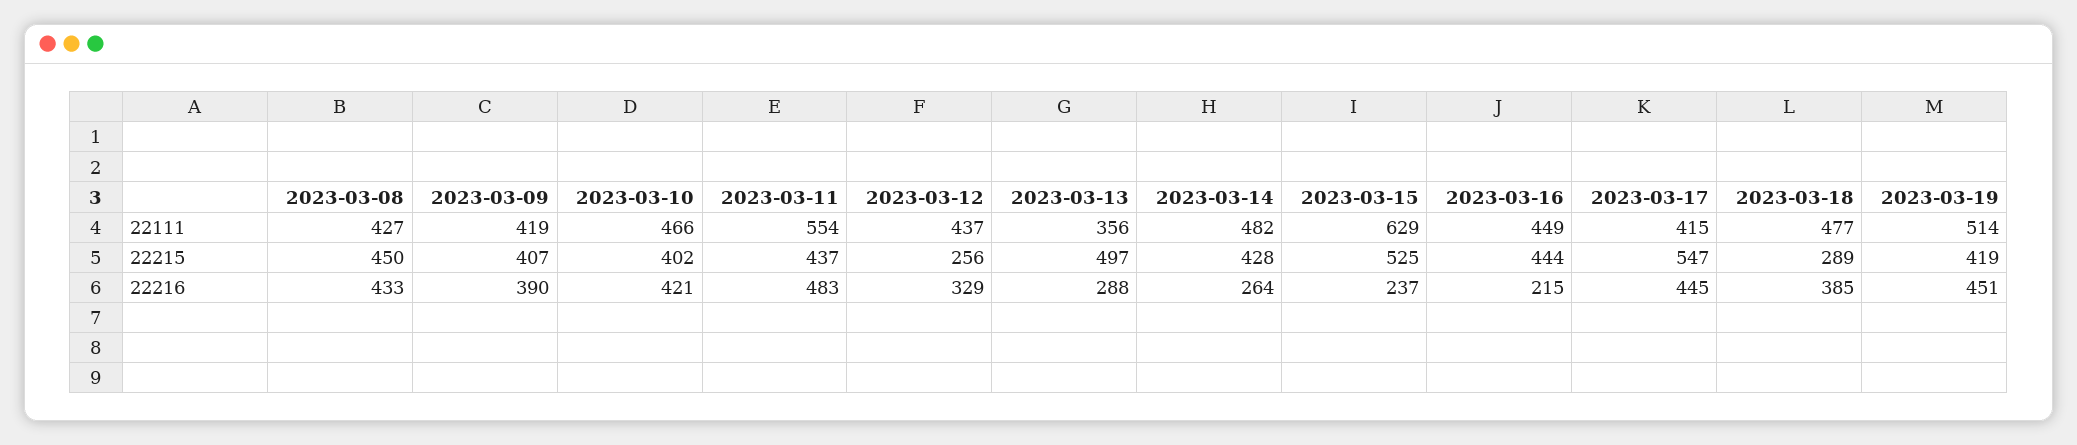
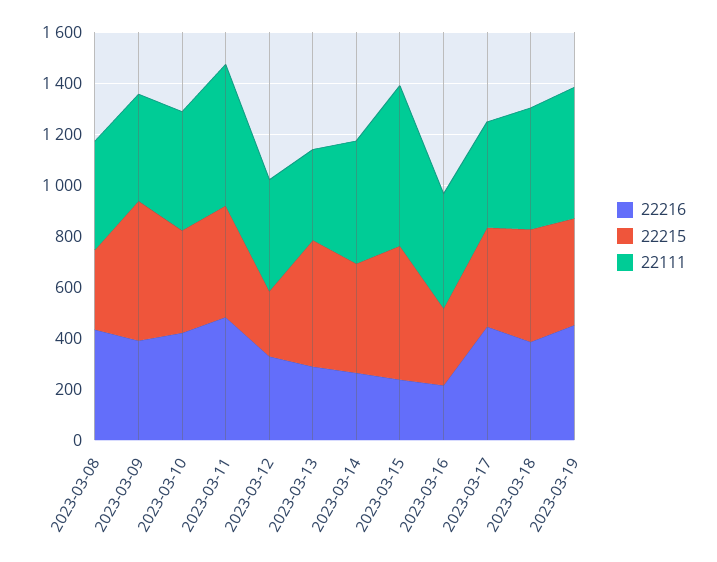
22215, 2023-03-08: 450 -> 300
22215, 2023-03-09: 407 -> 550
22215, 2023-03-16: 444 -> 300
22215, 2023-03-17: 547 -> 400
22215, 2023-03-18: 289 -> 450

